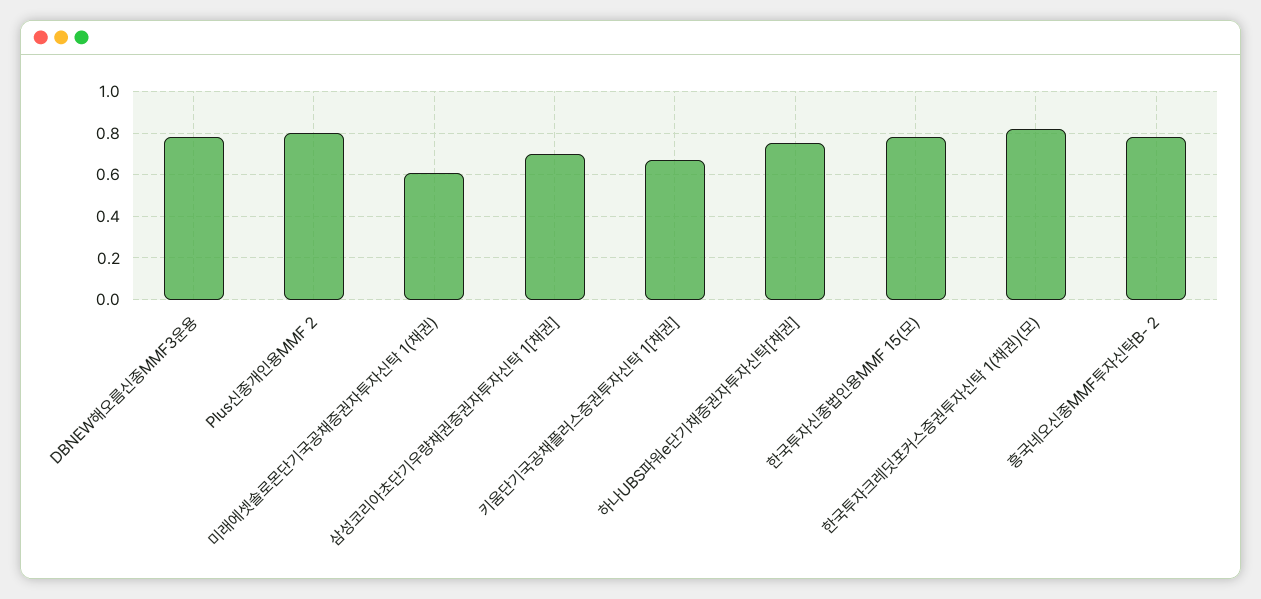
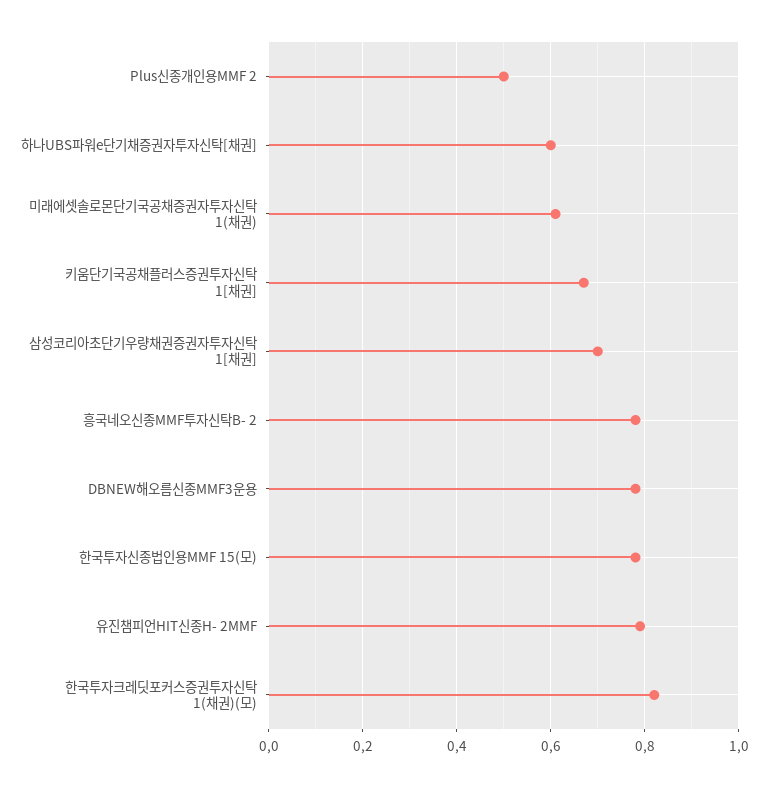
Plus신종개인용MMF 2: 0.8 -> 0.5
하나UBS파워e단기채증권자투자신탁[채권]: 0.75 -> 0.6
유진챔피언HIT신종H- 2MMF: none -> 0.8

